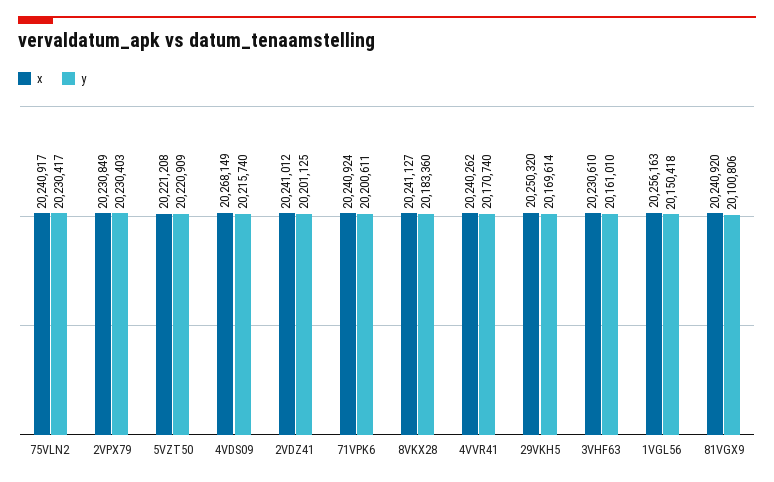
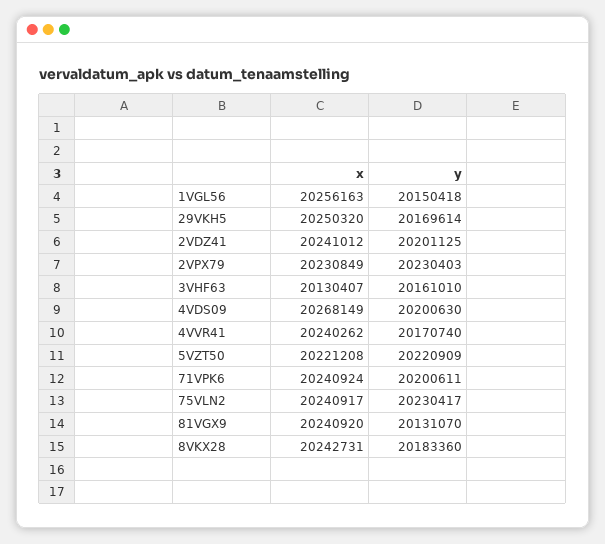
y, 4VDS09: 20215740 -> 20200630
x, 8VKX28: 20241127 -> 20242731
x, 3VHF63: 20230610 -> 20130407
y, 81VGX9: 20100806 -> 20131070

